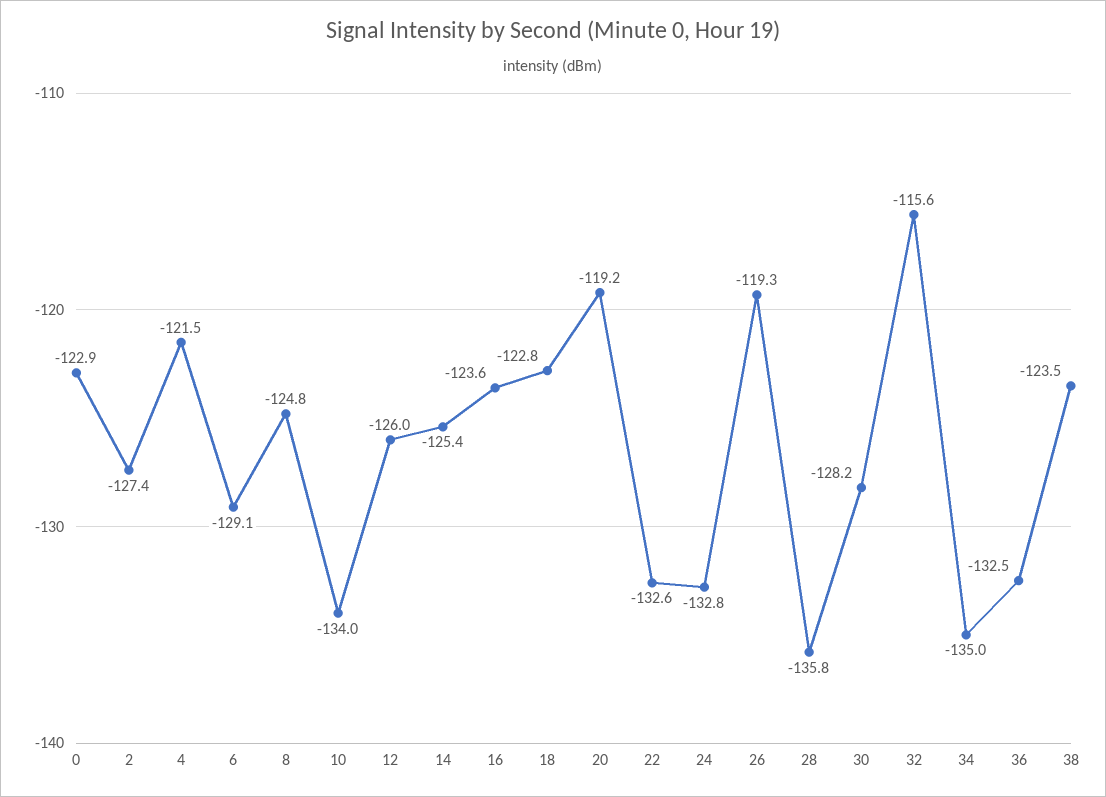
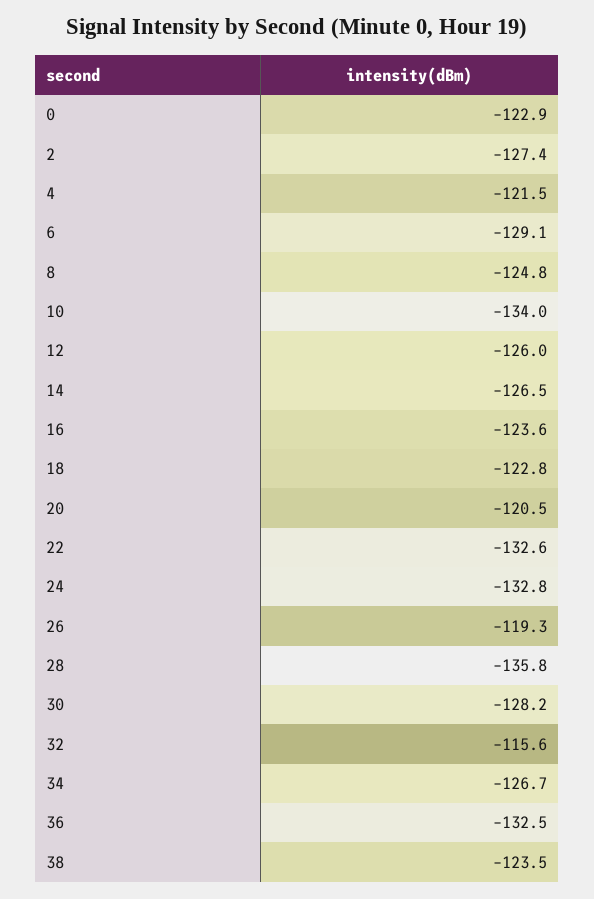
14: -125.4 -> -126.5
20: -119.2 -> -120.5
34: -135 -> -126.7

